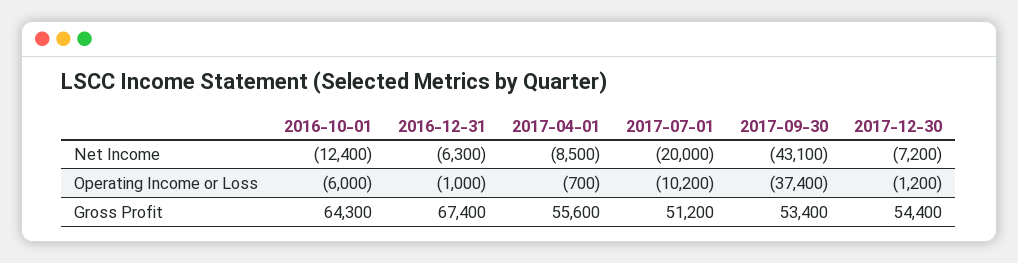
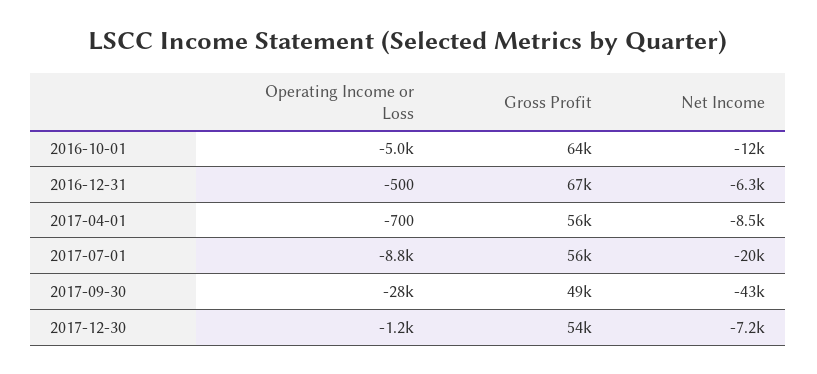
2016-10-01, Operating Income or Loss: -6000 -> -5000
2016-12-31, Operating Income or Loss: -1000 -> -500
2017-07-01, Operating Income or Loss: -10200 -> -8800
2017-09-30, Operating Income or Loss: -37400 -> -28000
2017-07-01, Gross Profit: 51200 -> 56000
2017-09-30, Gross Profit: 53400 -> 49000

